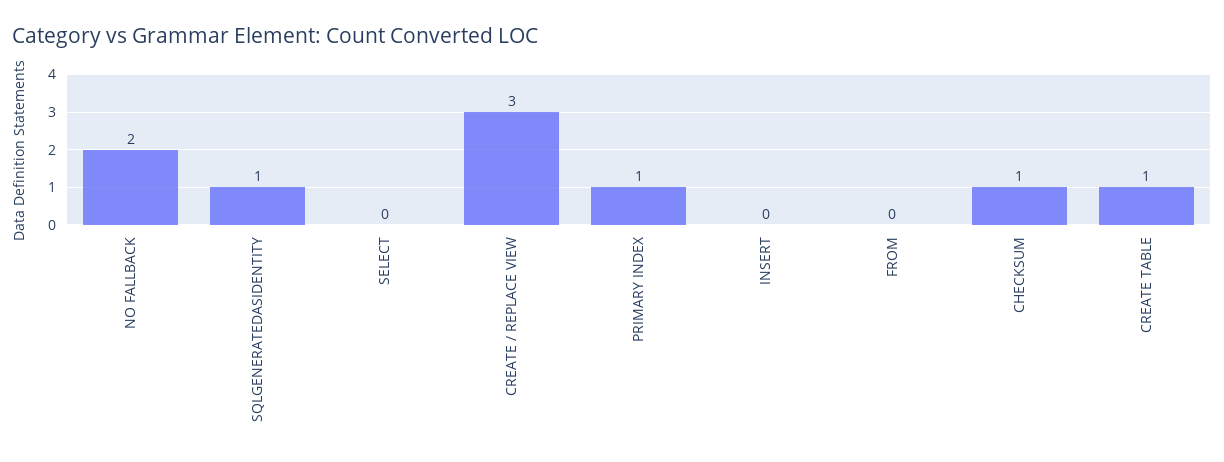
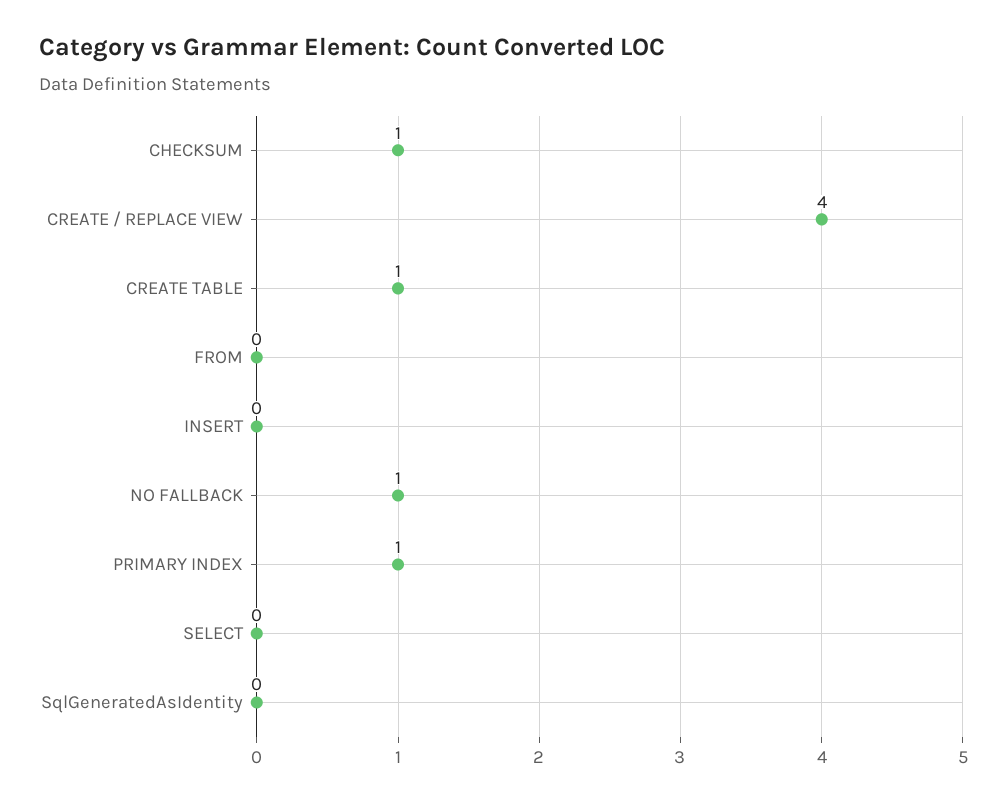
NO FALLBACK: 2 -> 1
SQLGENERATEDASIDENTITY: 1 -> 0
CREATE / REPLACE VIEW: 3 -> 4

